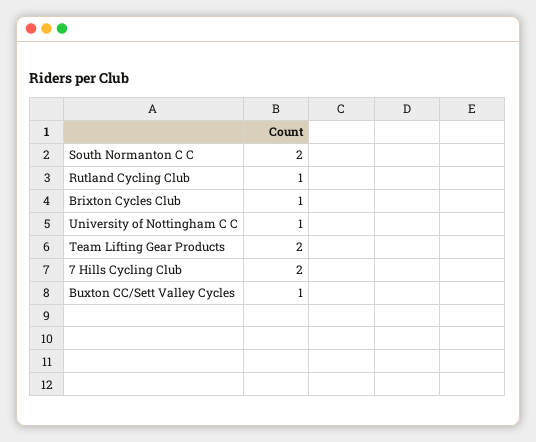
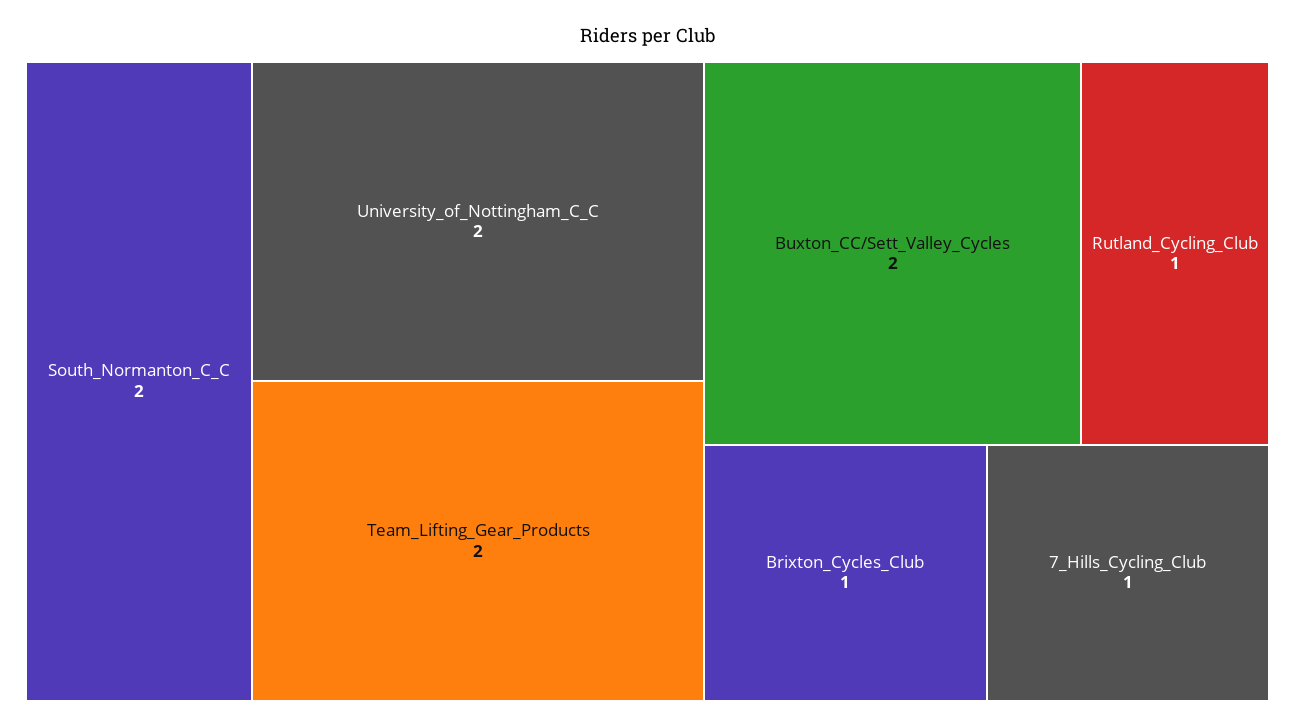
University of Nottingham C C: 1 -> 2
7 Hills Cycling Club: 2 -> 1
Buxton CC/Sett Valley Cycles: 1 -> 2

